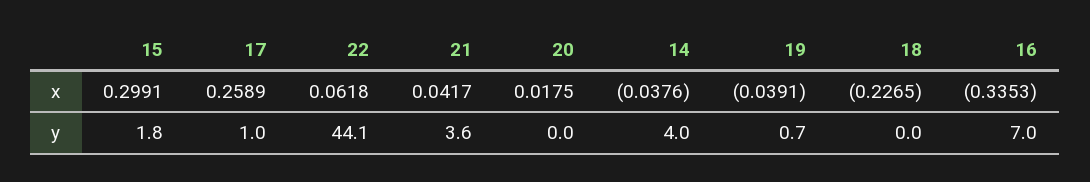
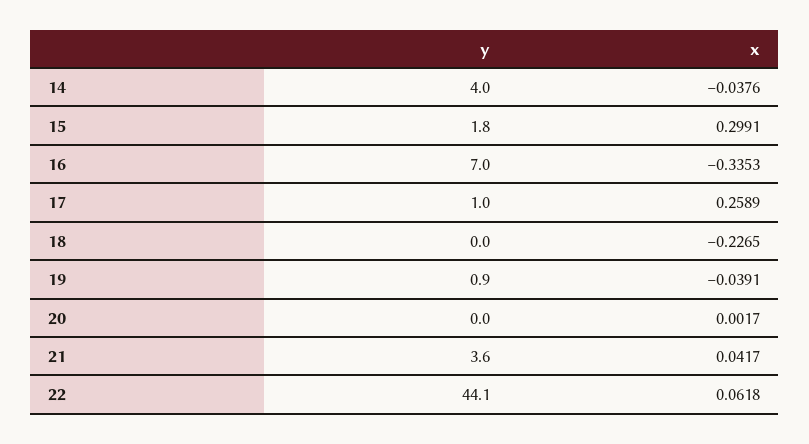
20, x: 0.0175 -> 0.0017
19, y: 0.7 -> 0.9

